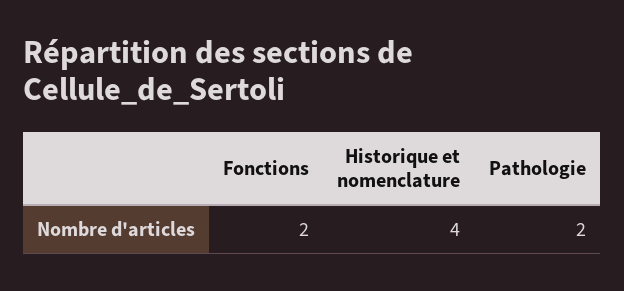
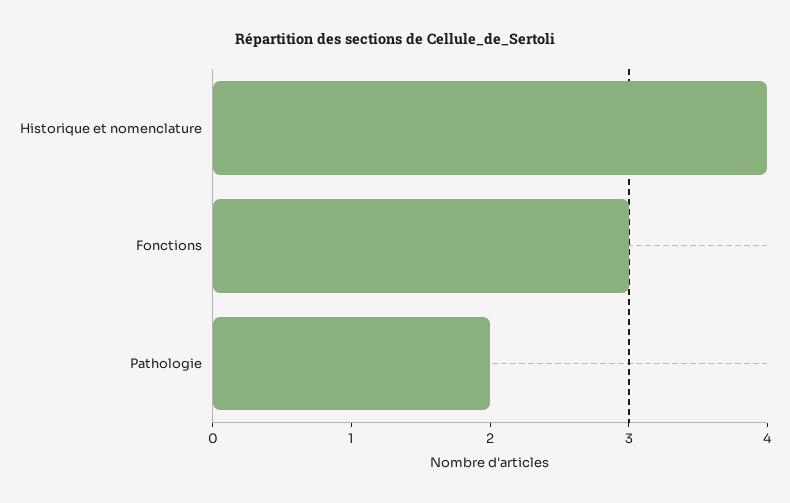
Fonctions: 2 -> 3

